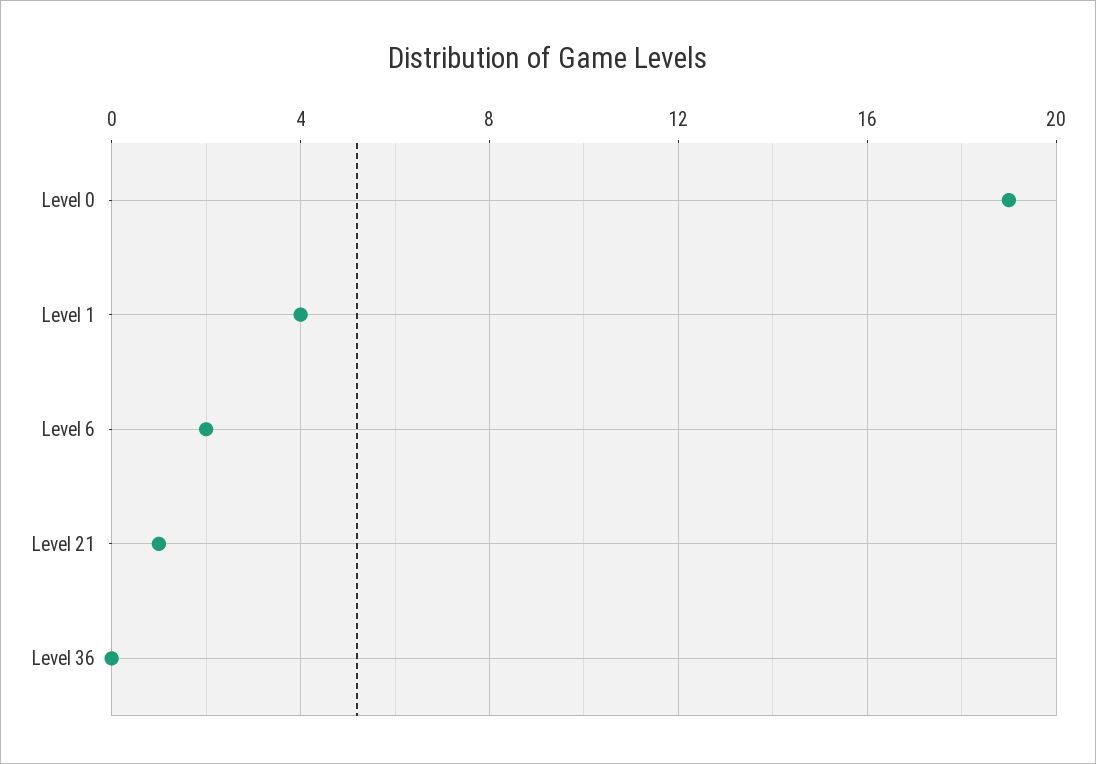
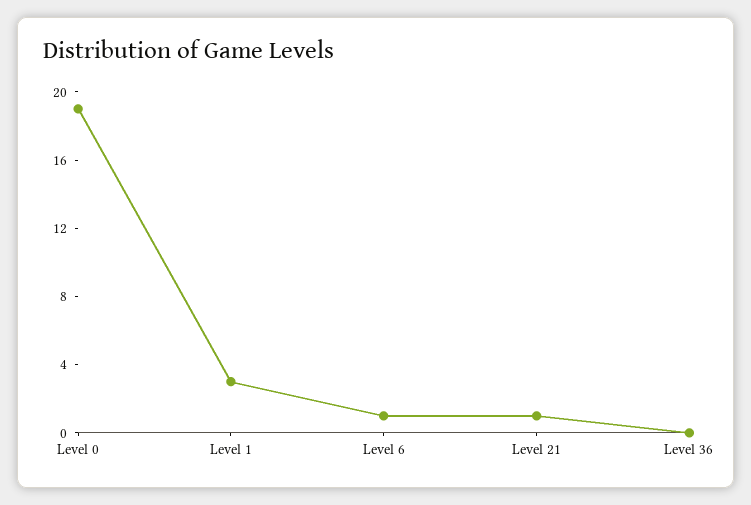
Level 1: 4 -> 3
Level 6: 2 -> 1

